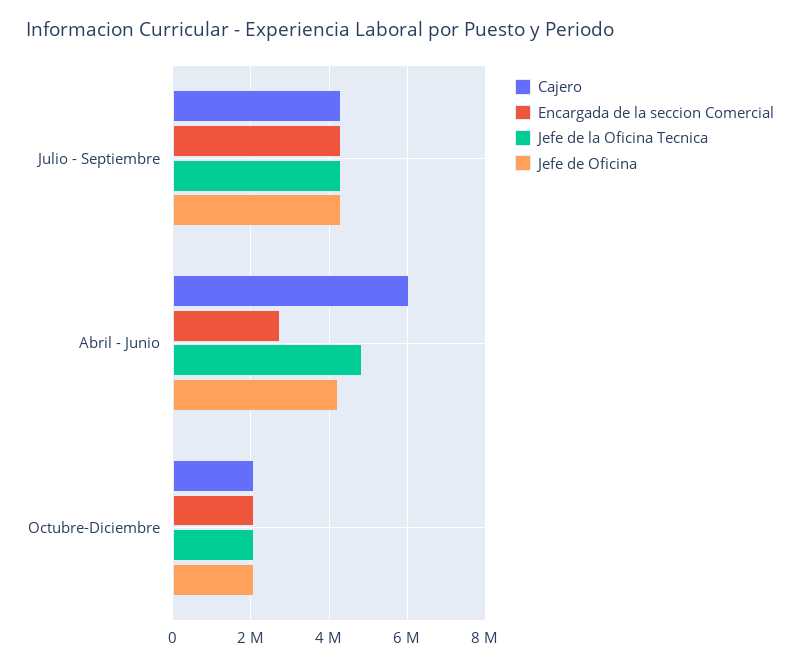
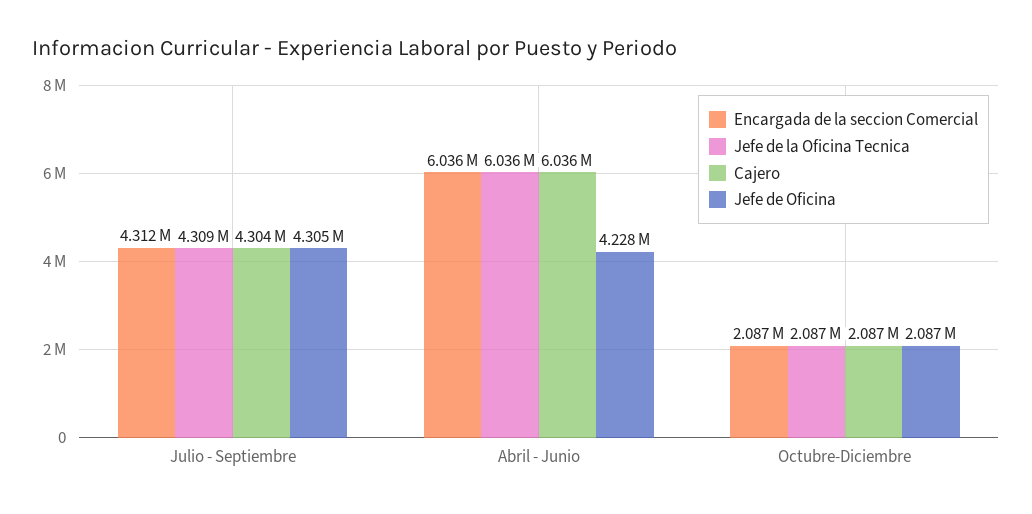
Encargada de la seccion Comercial, Abril - Junio: 2800000 -> 6036000
Jefe de la Oficina Tecnica, Abril - Junio: 4800000 -> 6036000

